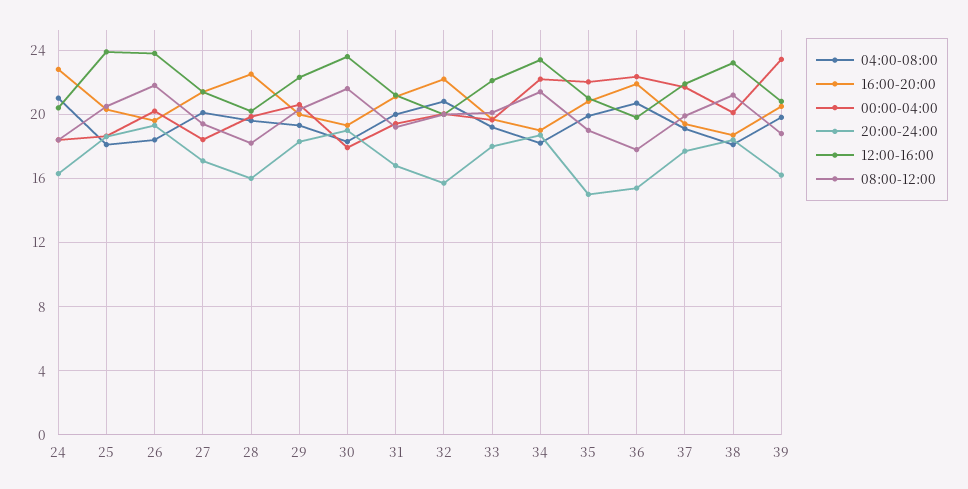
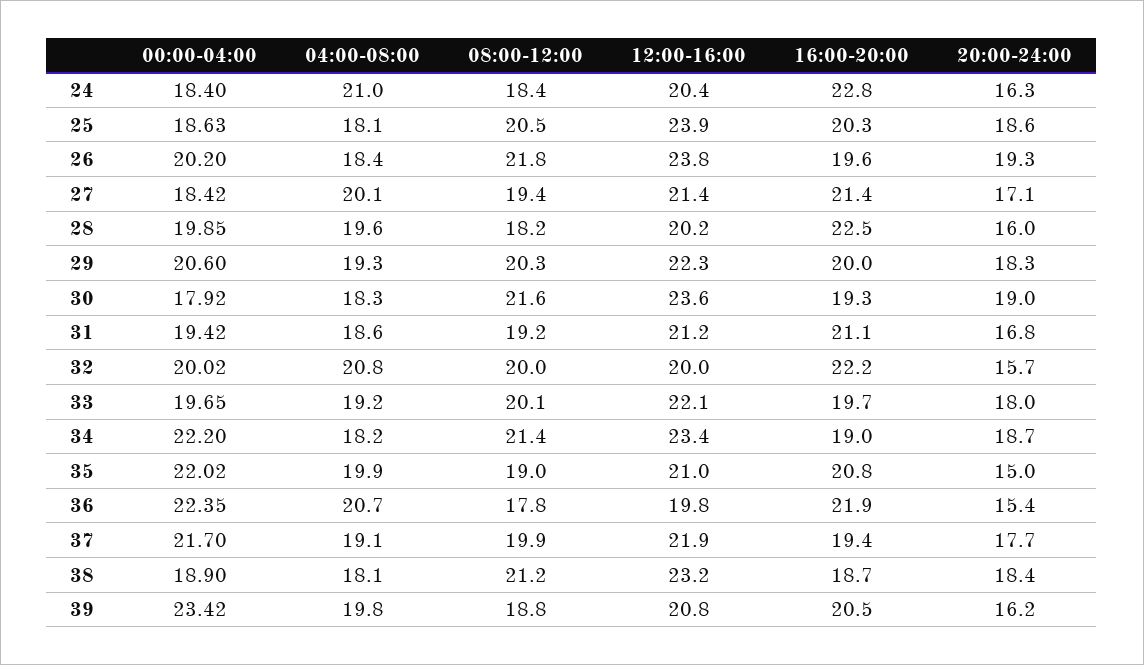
04:00-08:00, 31: 20 -> 18.6
00:00-04:00, 38: 20 -> 18.9

